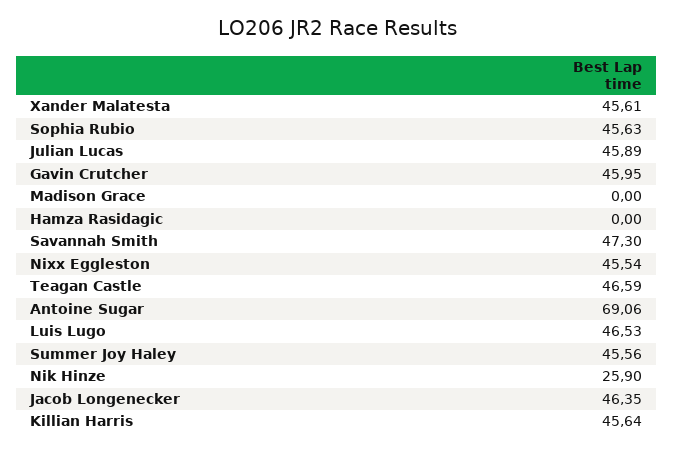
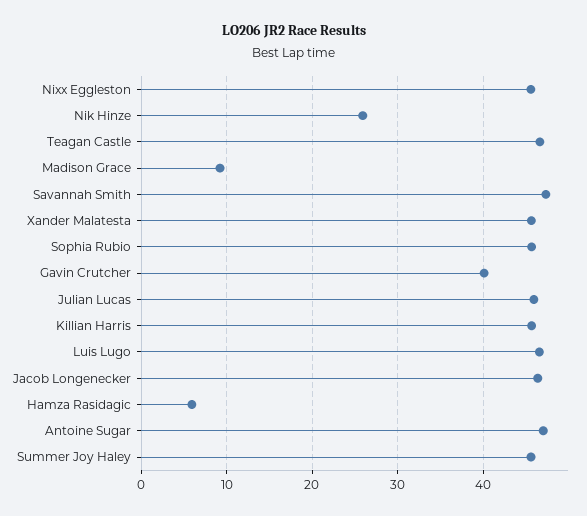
Gavin Crutcher: 45.95 -> 40
Madison Grace: 0 -> 9
Hamza Rasidagic: 0 -> 6
Antoine Sugar: 69.06 -> 47

